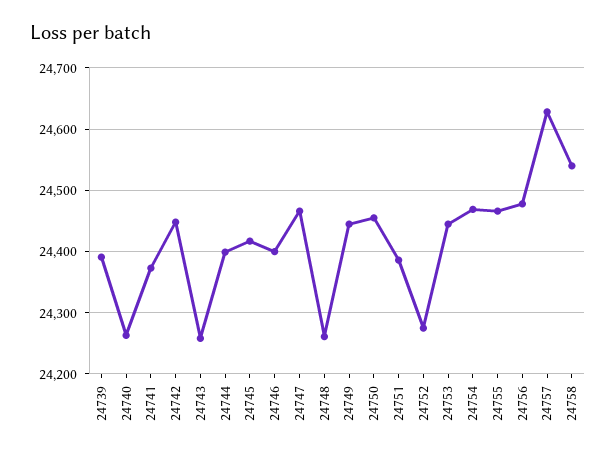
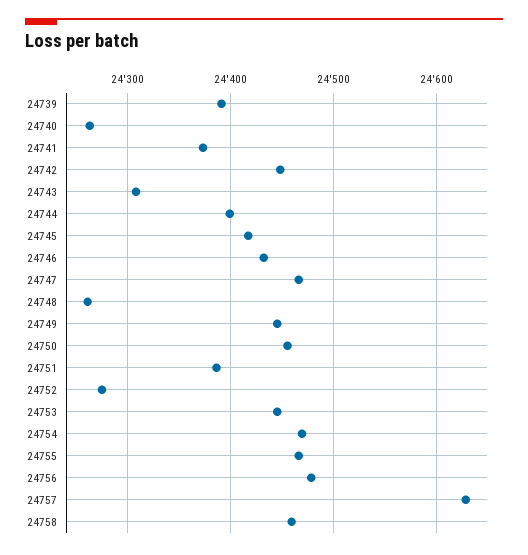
24743: 24260 -> 24310
24746: 24400 -> 24430
24758: 24540 -> 24460

